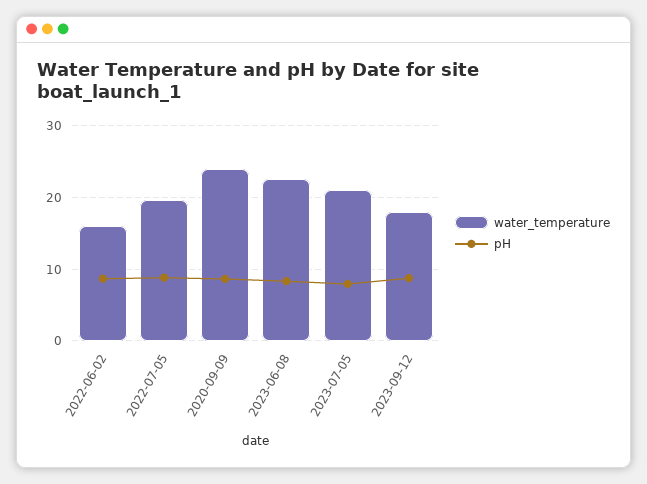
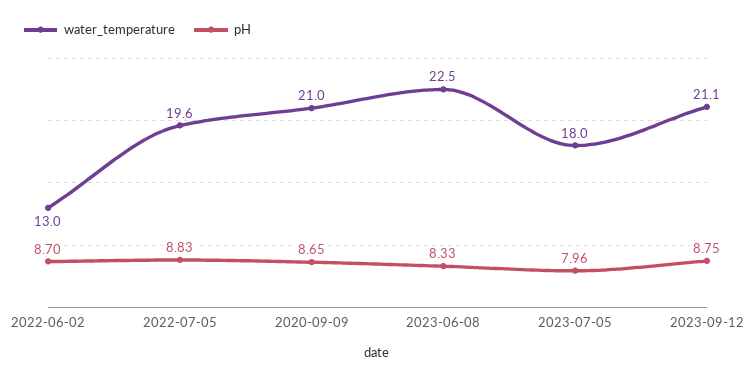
water_temperature, 2022-06-02: 16 -> 13
water_temperature, 2020-09-09: 24 -> 21
water_temperature, 2023-07-05: 21 -> 18
water_temperature, 2023-09-12: 18 -> 21.1

